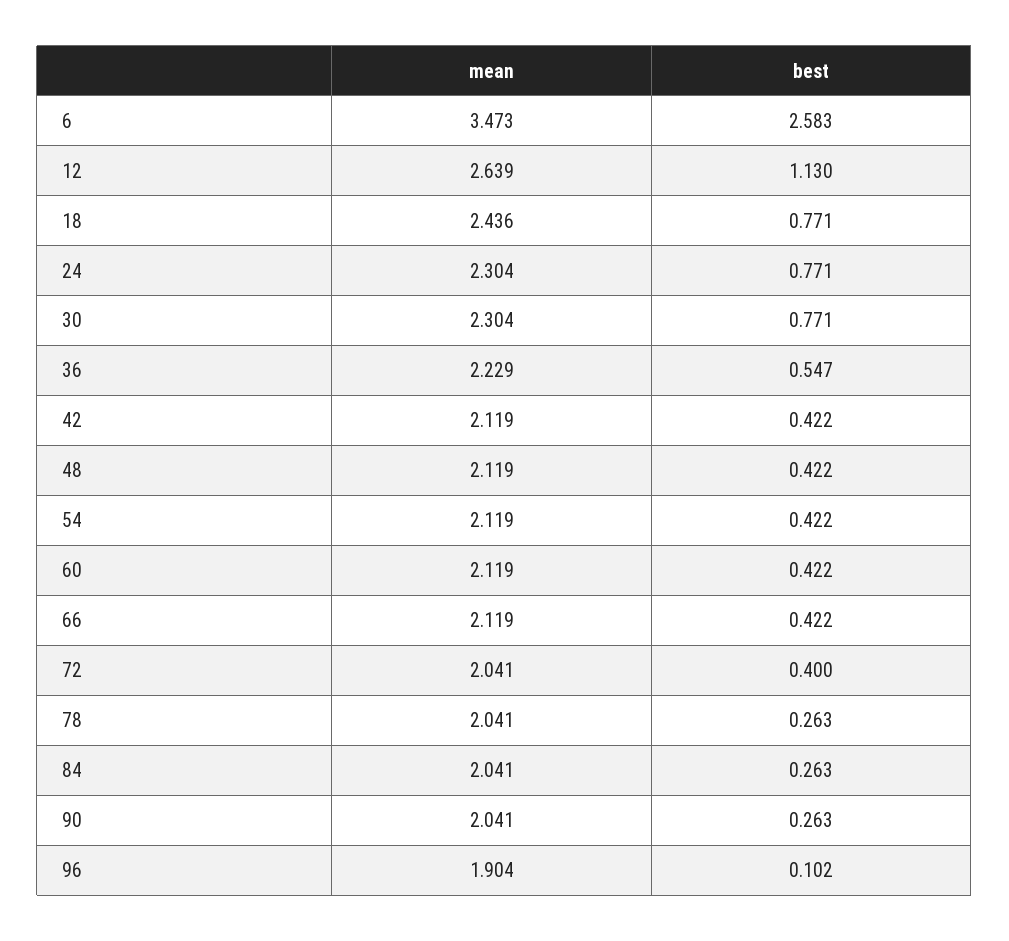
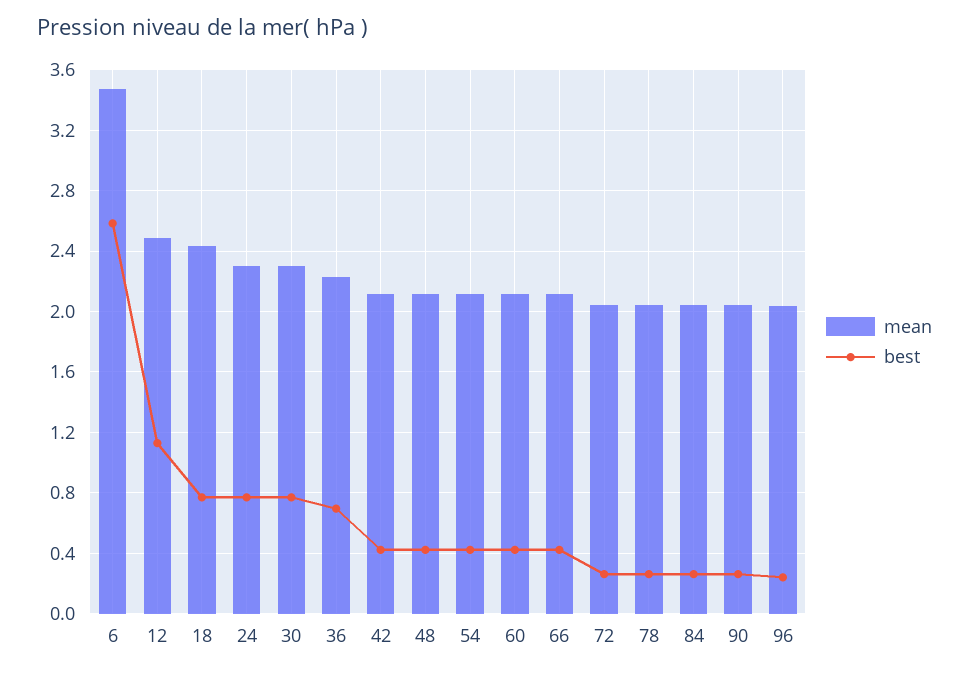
mean, 12: 2.639 -> 2.5
best, 36: 0.547 -> 0.7
best, 72: 0.4 -> 0.25
mean, 96: 1.904 -> 2.05
best, 96: 0.102 -> 0.25

